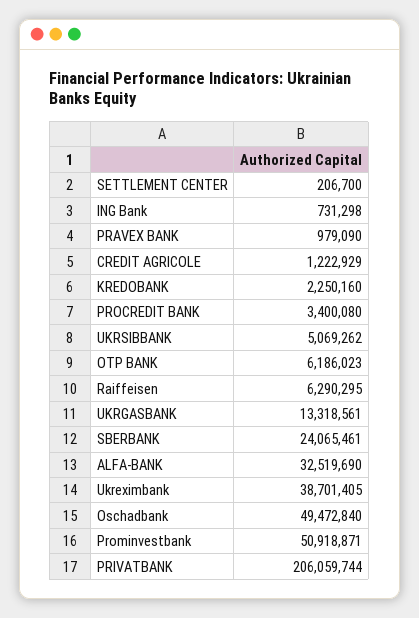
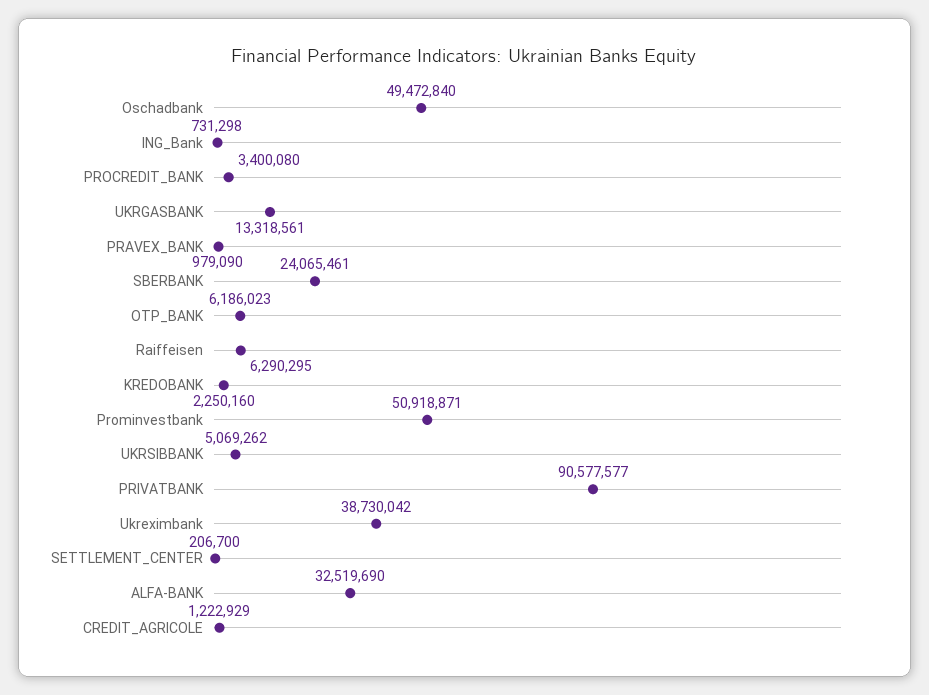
Ukreximbank: 38701405 -> 38730042
PRIVATBANK: 206059744 -> 90577577

